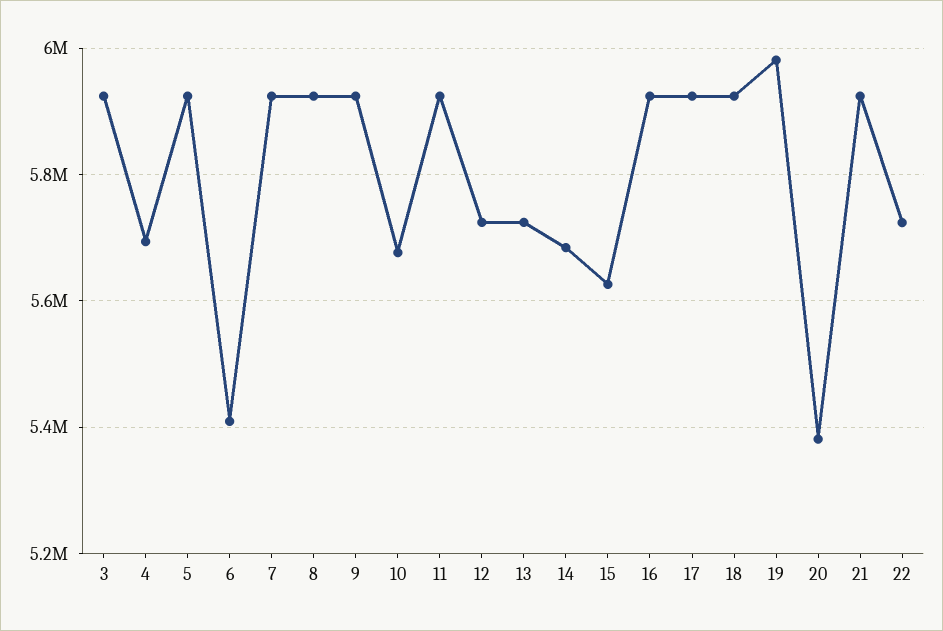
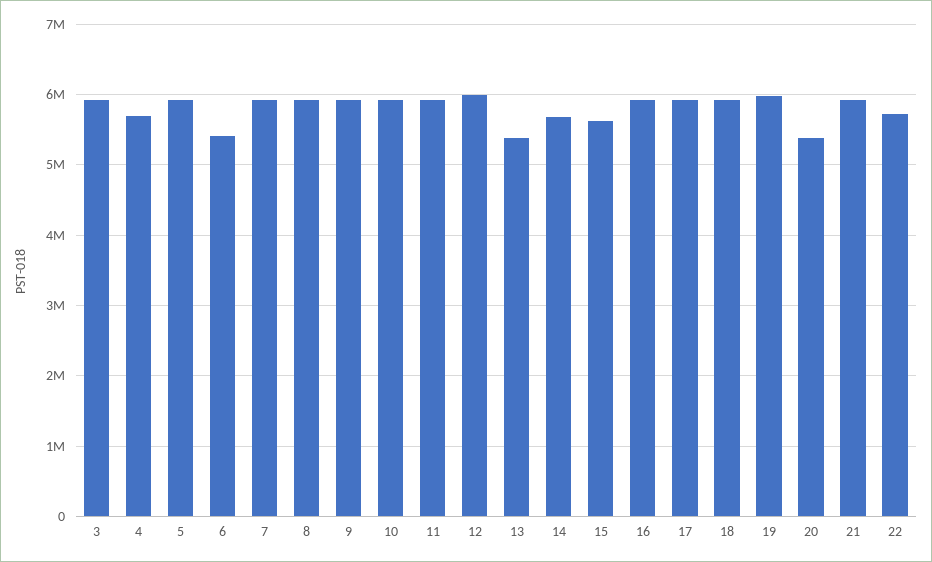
10: 5680000 -> 5900000
12: 5720000 -> 6000000
13: 5720000 -> 5400000

